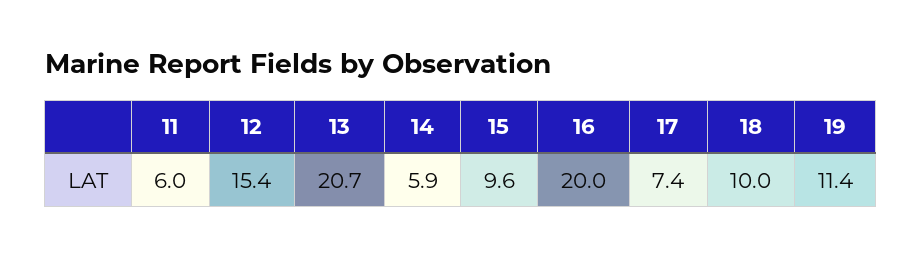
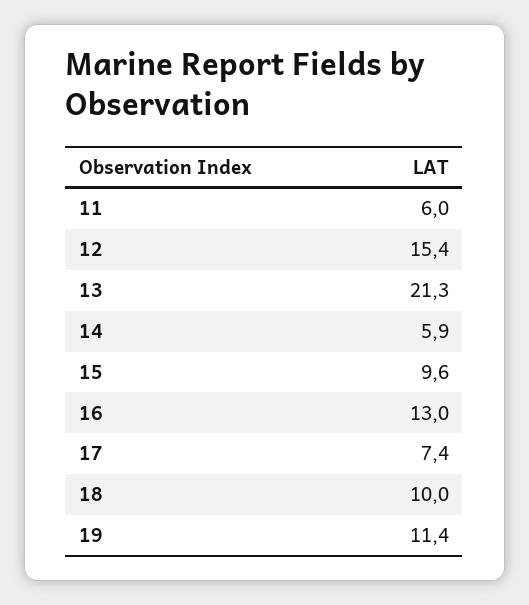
13: 20.7 -> 21.3
16: 20 -> 13

